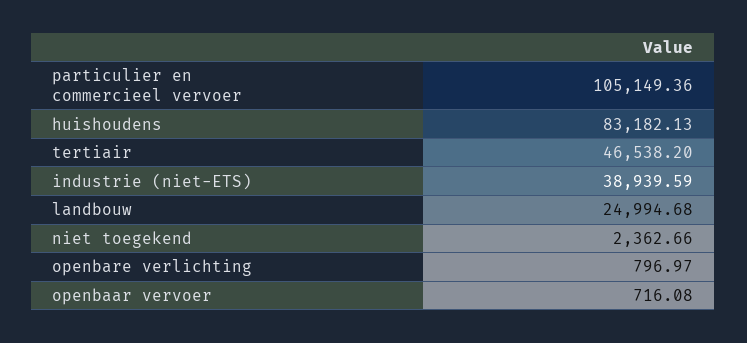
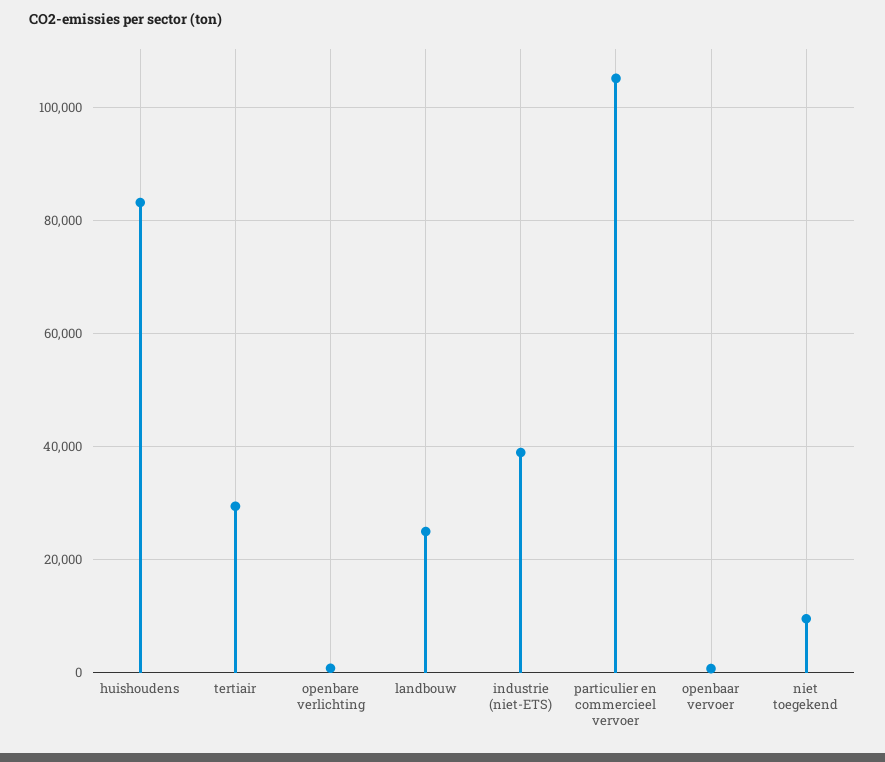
tertiair: 46538.2 -> 30000
niet toegekend: 2362.66 -> 10000

